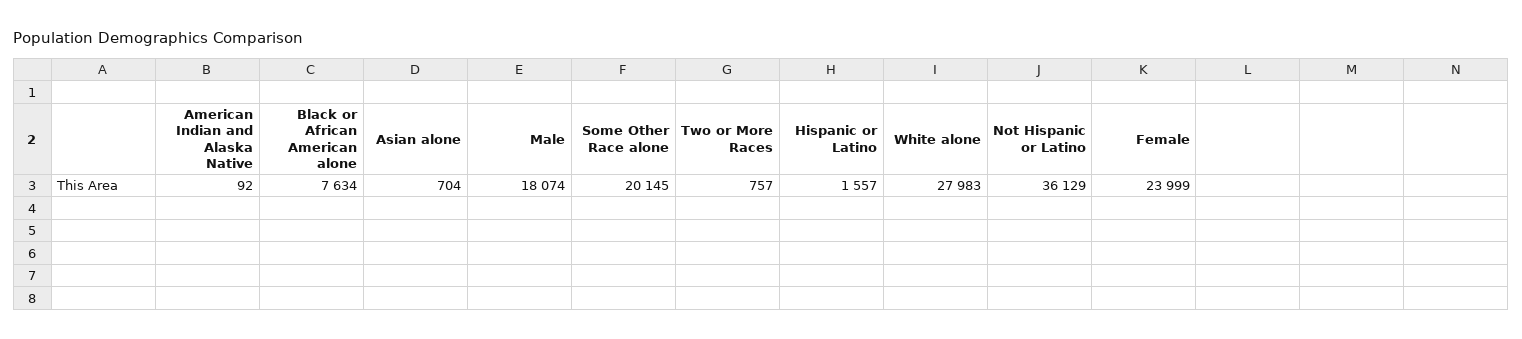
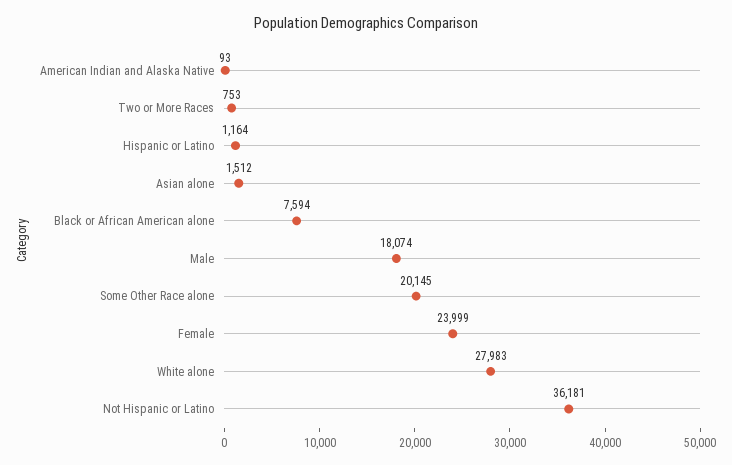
American Indian and Alaska Native: 92 -> 93
Black or African American alone: 7634 -> 7594
Asian alone: 704 -> 1512
Two or More Races: 757 -> 753
Hispanic or Latino: 1557 -> 1164
Not Hispanic or Latino: 36129 -> 36181

